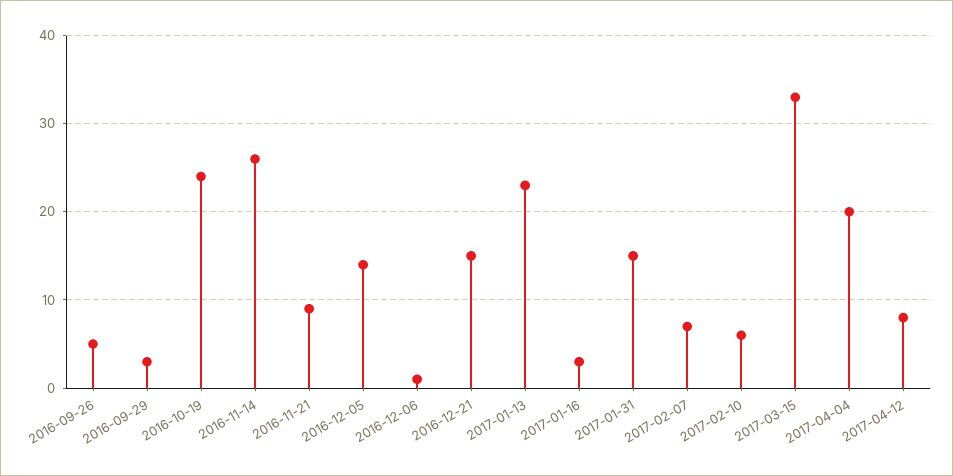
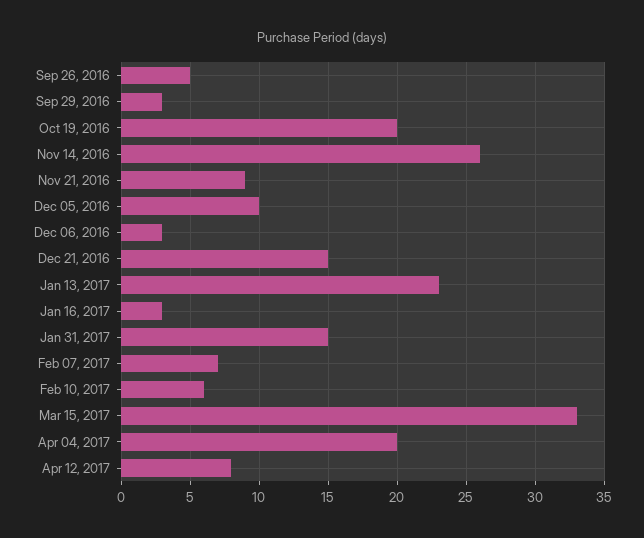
2016-10-19: 24 -> 20
2016-12-05: 14 -> 10
2016-12-06: 1 -> 3

